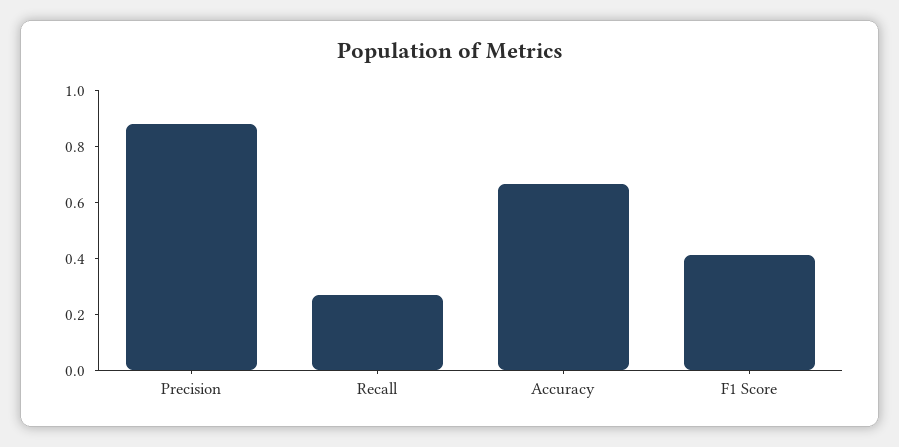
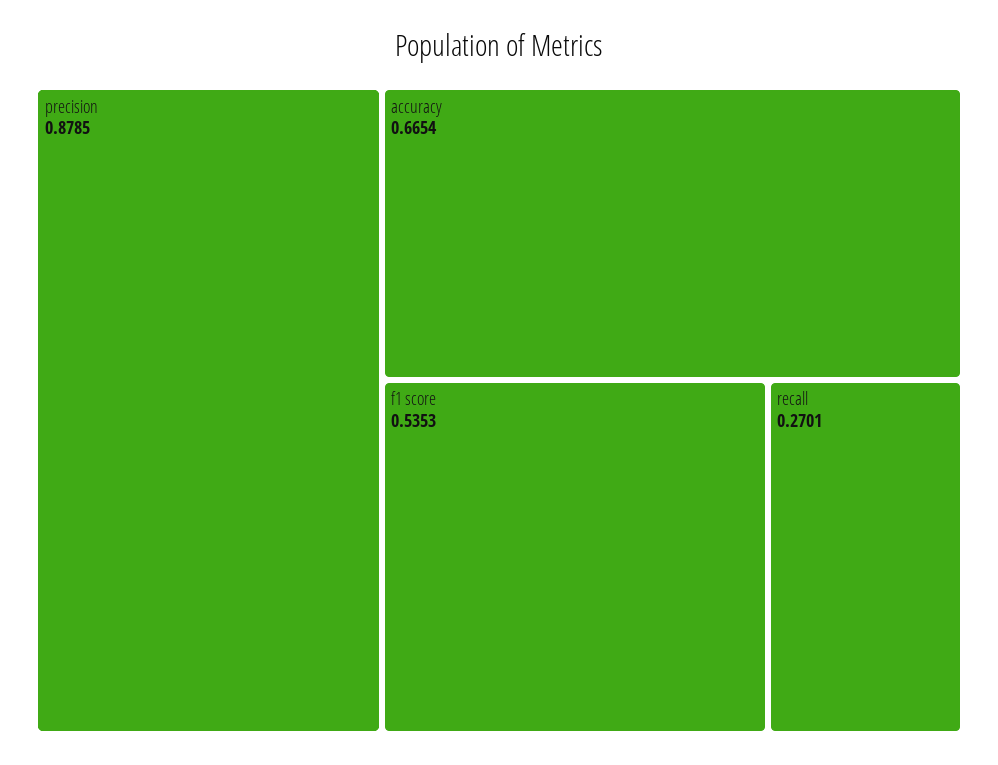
F1 Score: 0.4 -> 0.5353

